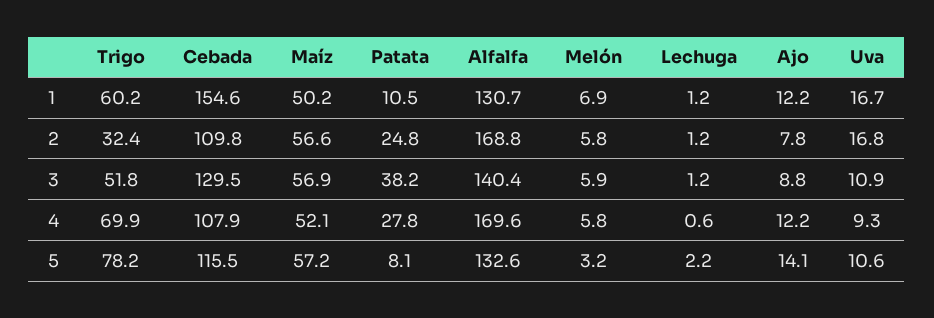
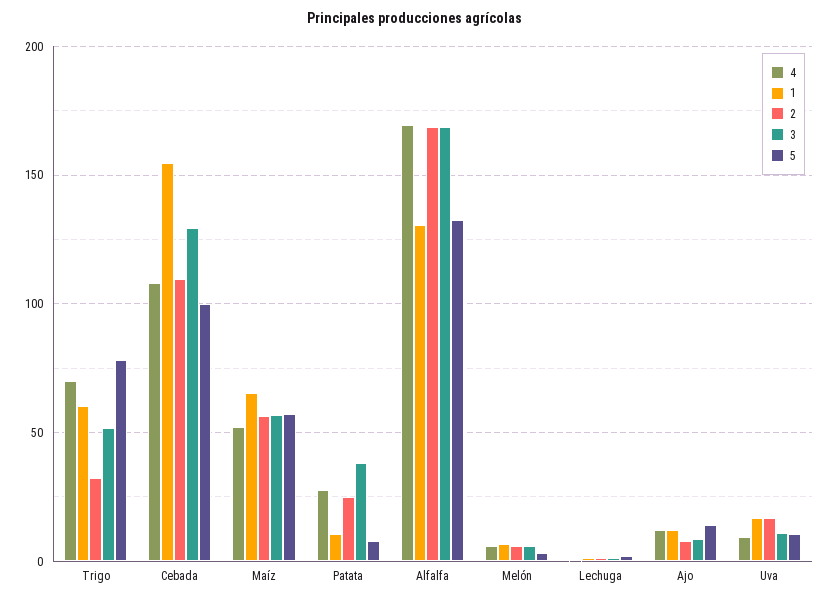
1, Maíz: 50.2 -> 65
3, Alfalfa: 140.4 -> 170
5, Cebada: 115.5 -> 100

